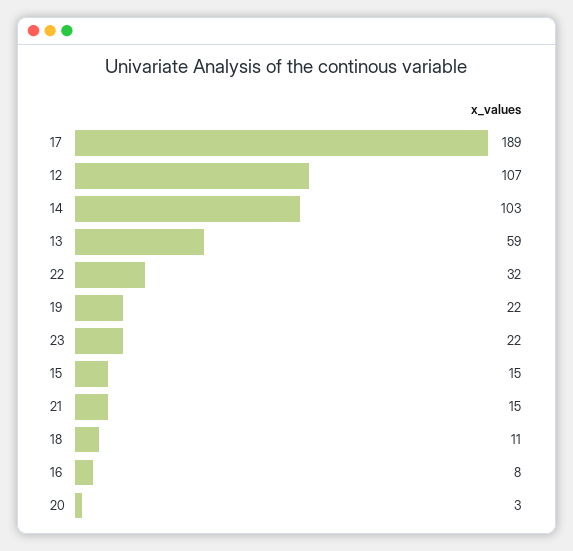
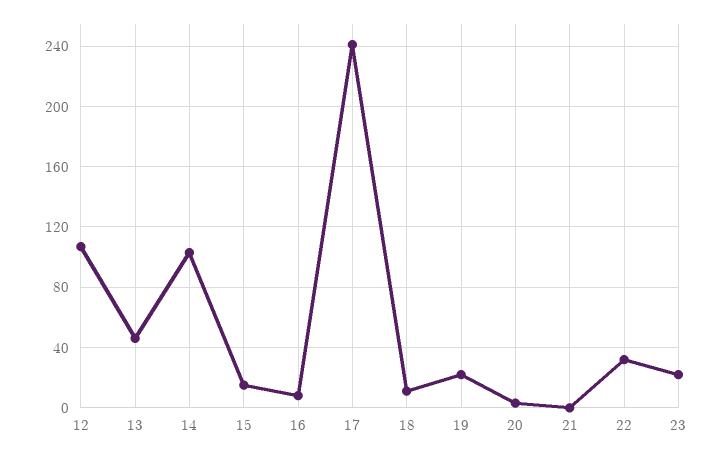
17: 189 -> 240
13: 59 -> 45
21: 15 -> 0

